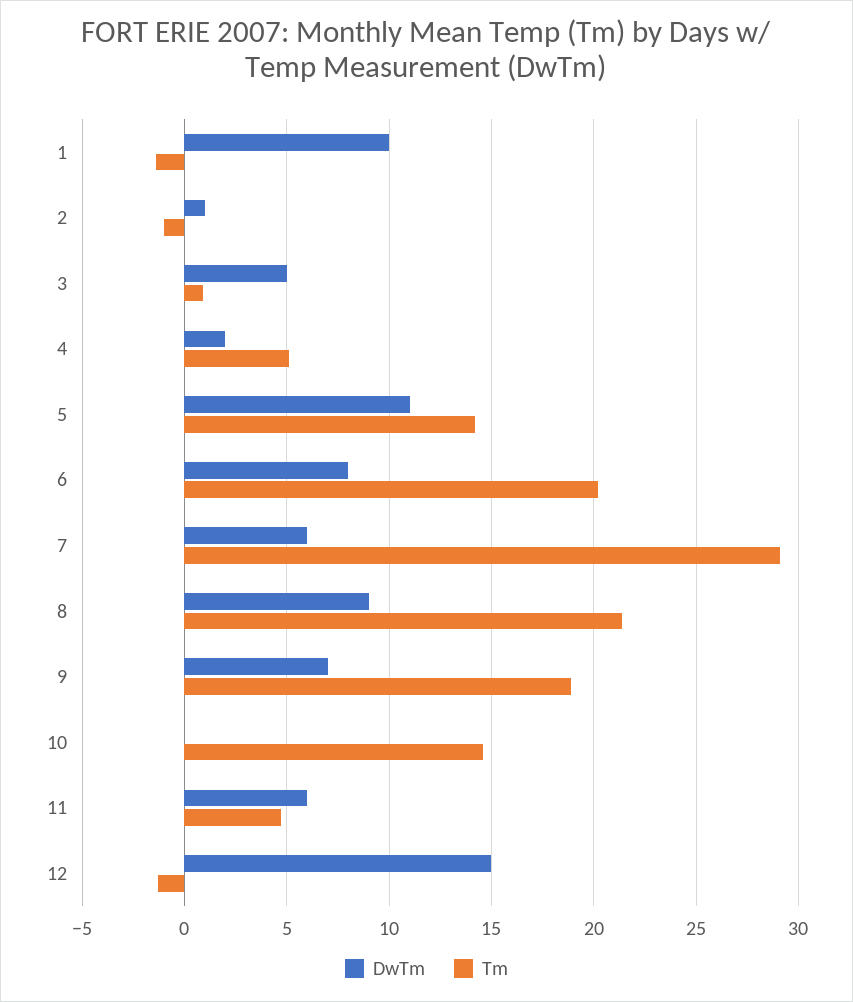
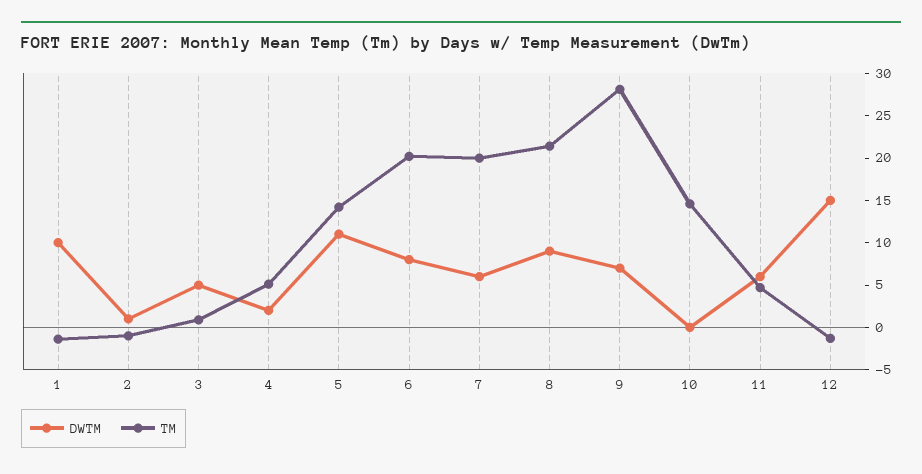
Tm, 7: 29 -> 20
Tm, 9: 19 -> 28

